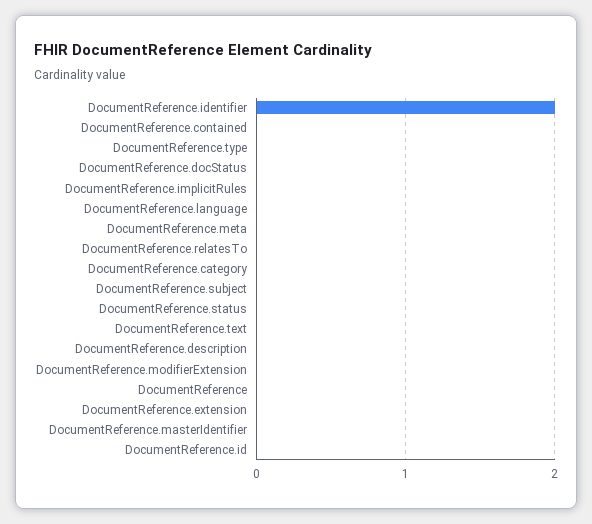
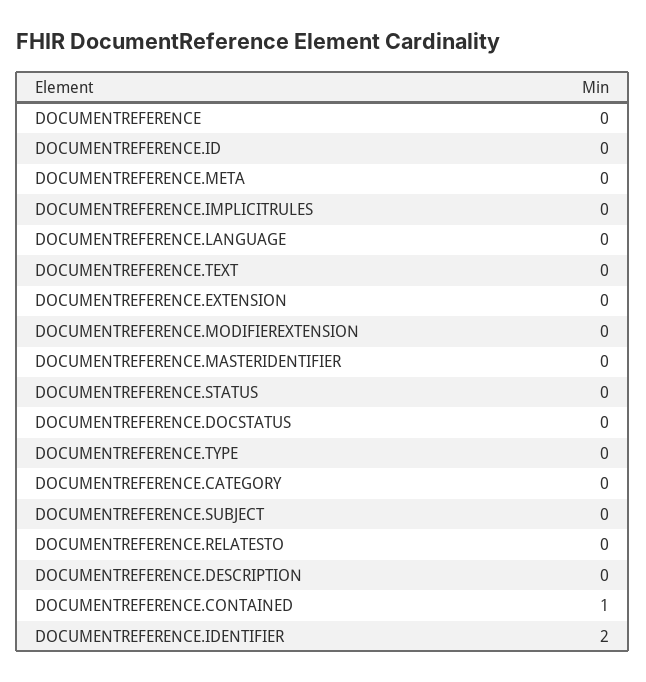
DocumentReference.contained: 0 -> 1

